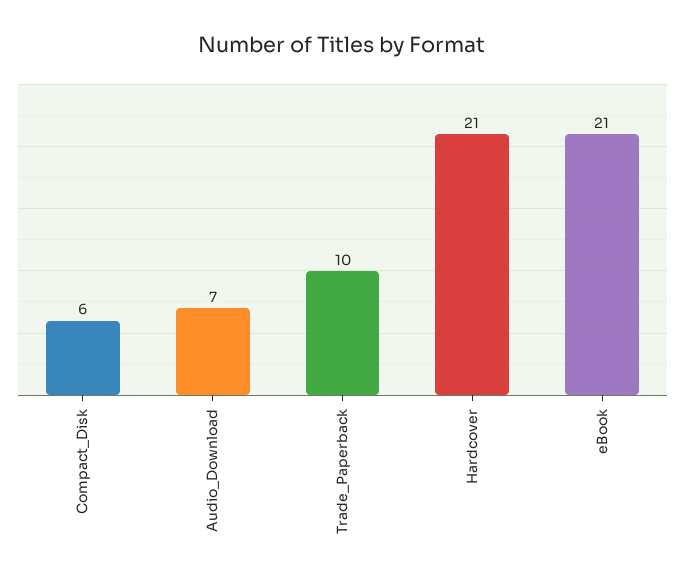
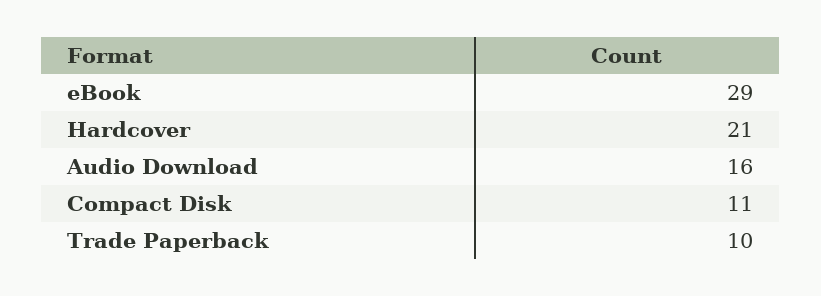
Compact_Disk: 6 -> 11
Audio_Download: 7 -> 16
eBook: 21 -> 29

